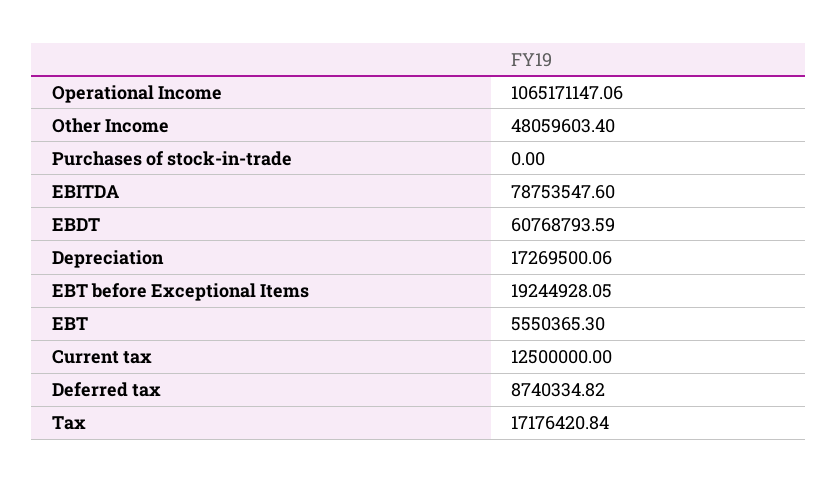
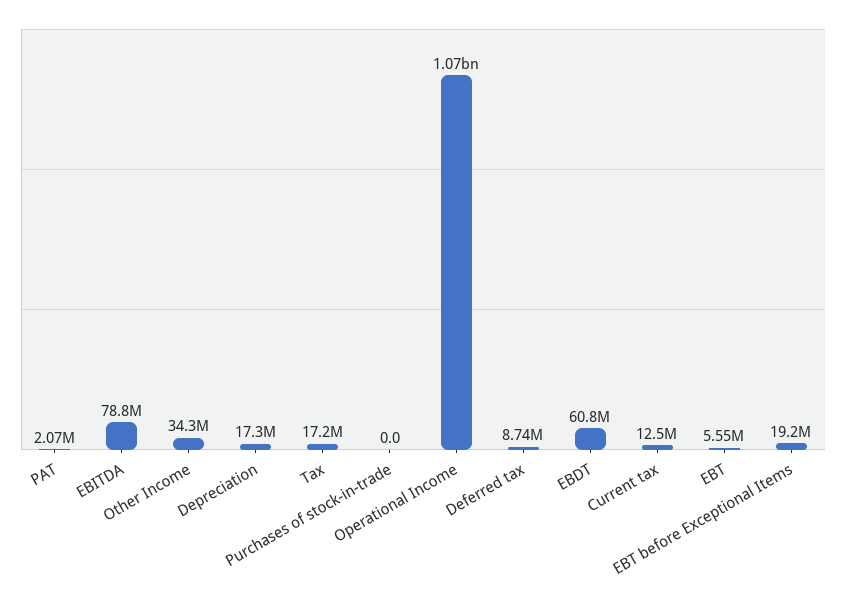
Other Income: 48059603.4 -> 34300000
PAT: none -> 2070000

